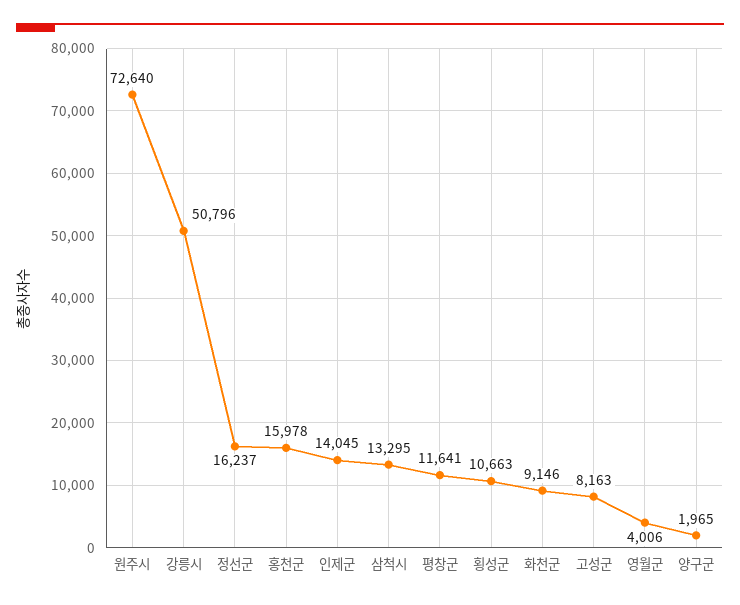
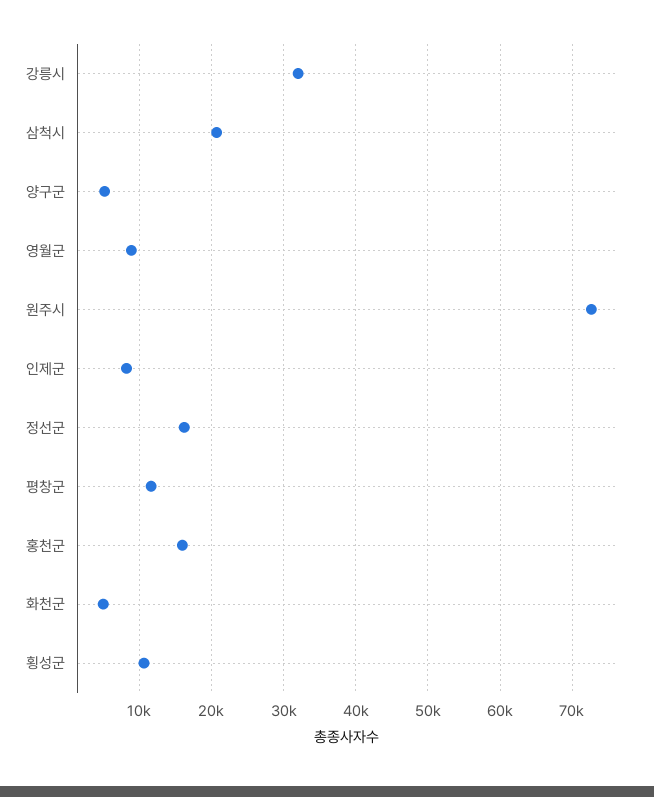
강릉시: 50796 -> 32000
인제군: 14045 -> 8000
삼척시: 13295 -> 21000
화천군: 9146 -> 5000
고성군: 8163 -> none
영월군: 4006 -> 9000
양구군: 1965 -> 5000

